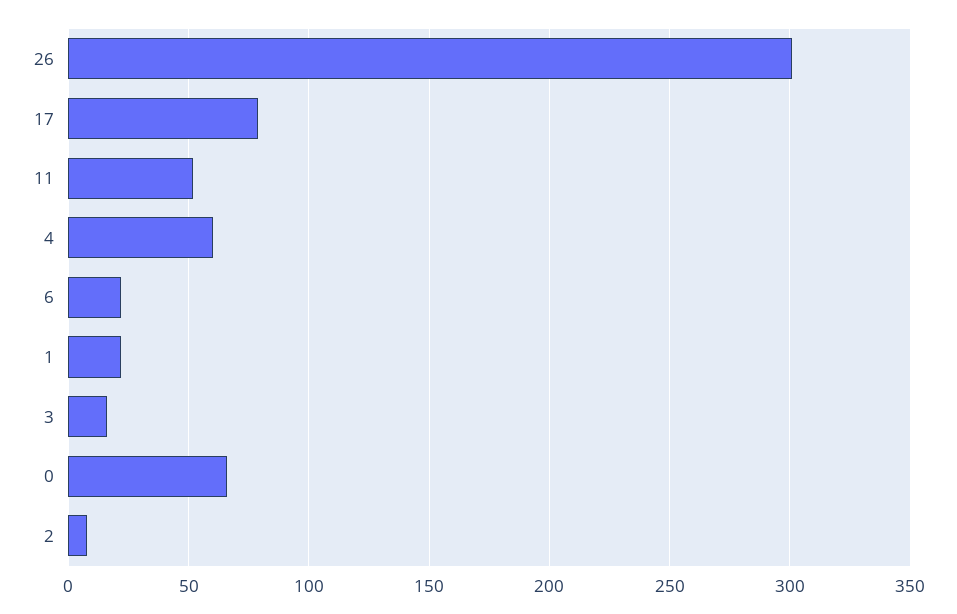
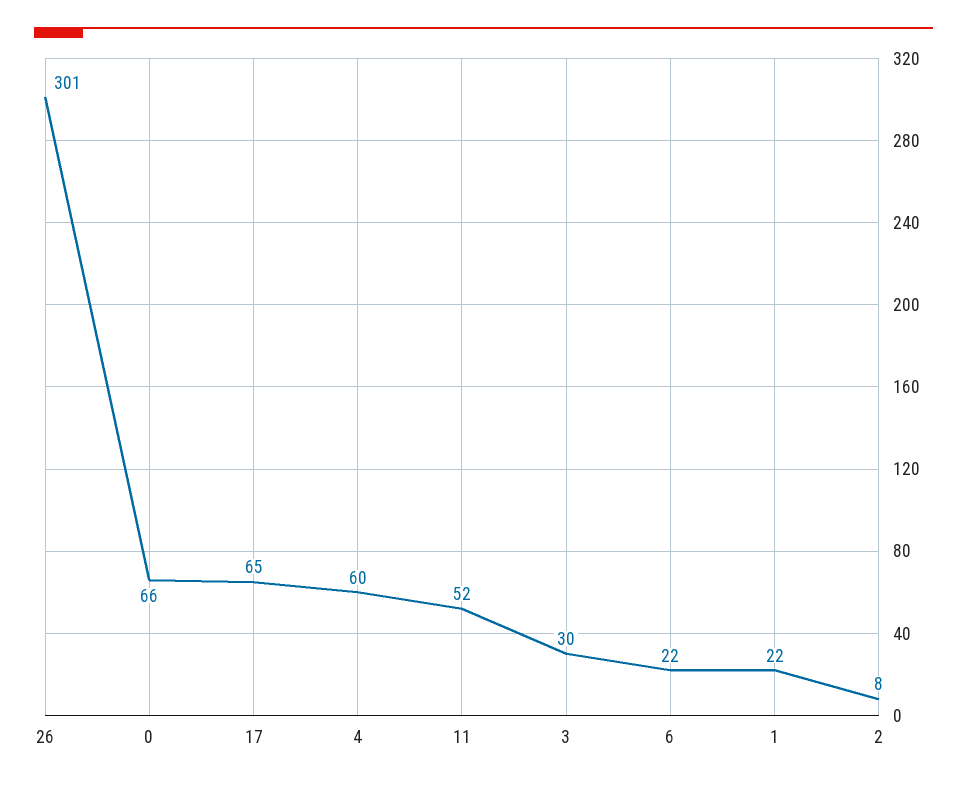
17: 80 -> 65
3: 15 -> 30

